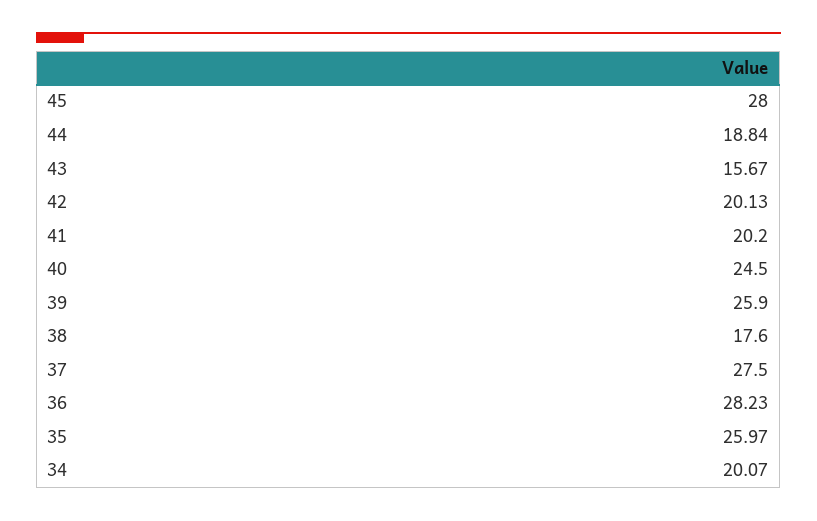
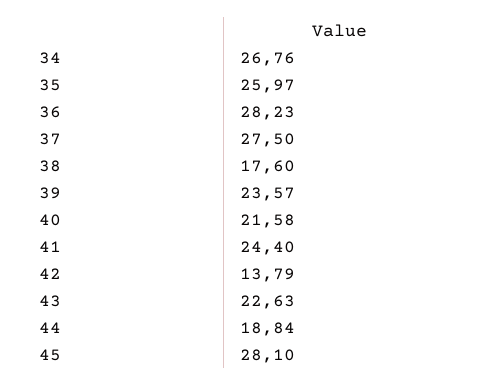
45: 28 -> 28.1
43: 15.67 -> 22.63
42: 20.13 -> 13.79
41: 20.2 -> 24.4
40: 24.5 -> 21.58
39: 25.9 -> 23.57
34: 20.07 -> 26.76

